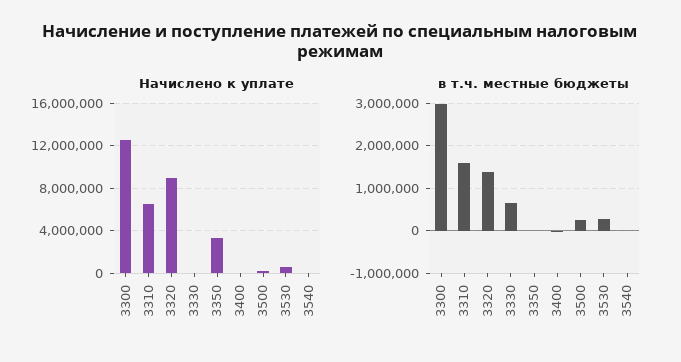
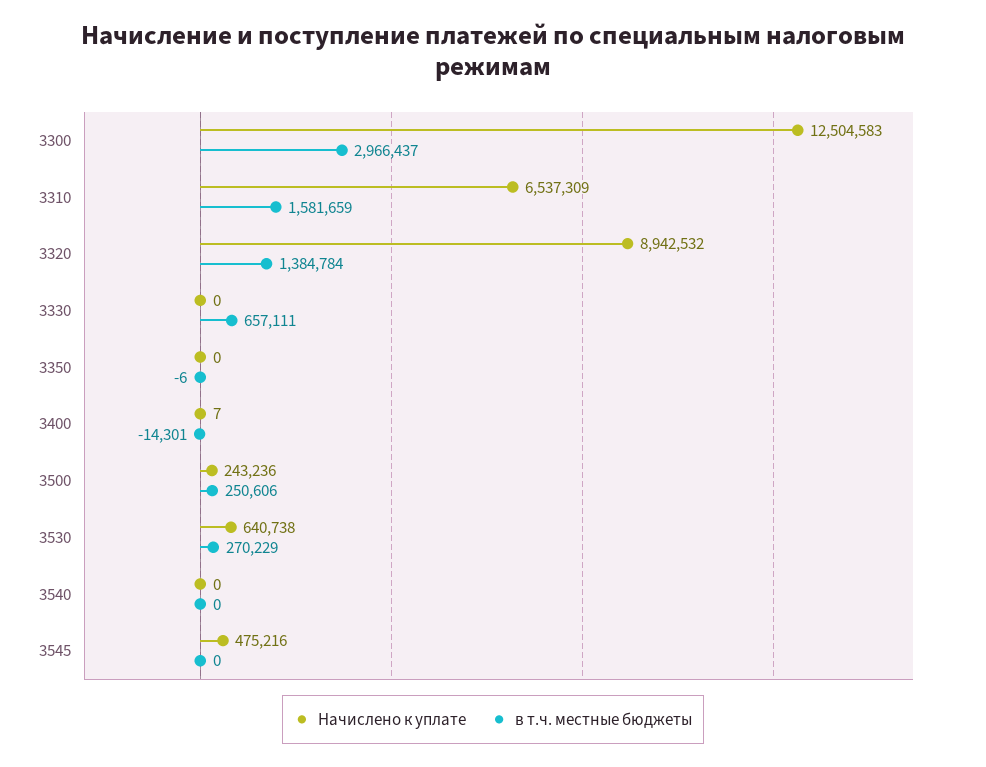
Начислено к уплате, 3350: 3000000 -> 0
Начислено к уплате, 3545: none -> 475216
в т.ч. местные бюджеты, 3545: none -> 0

